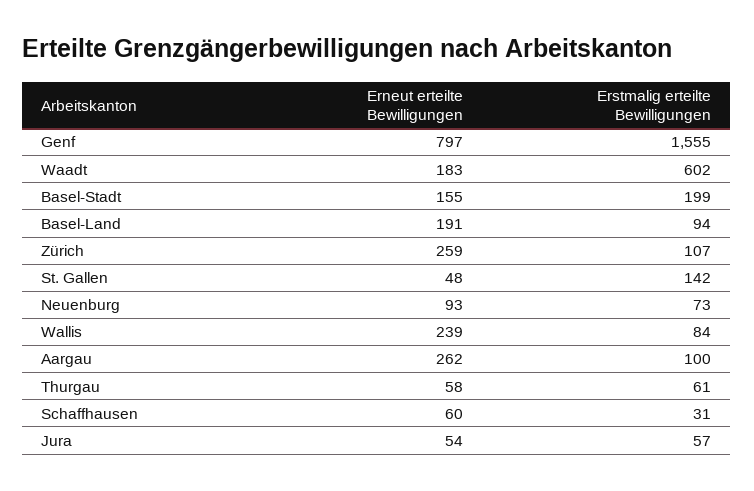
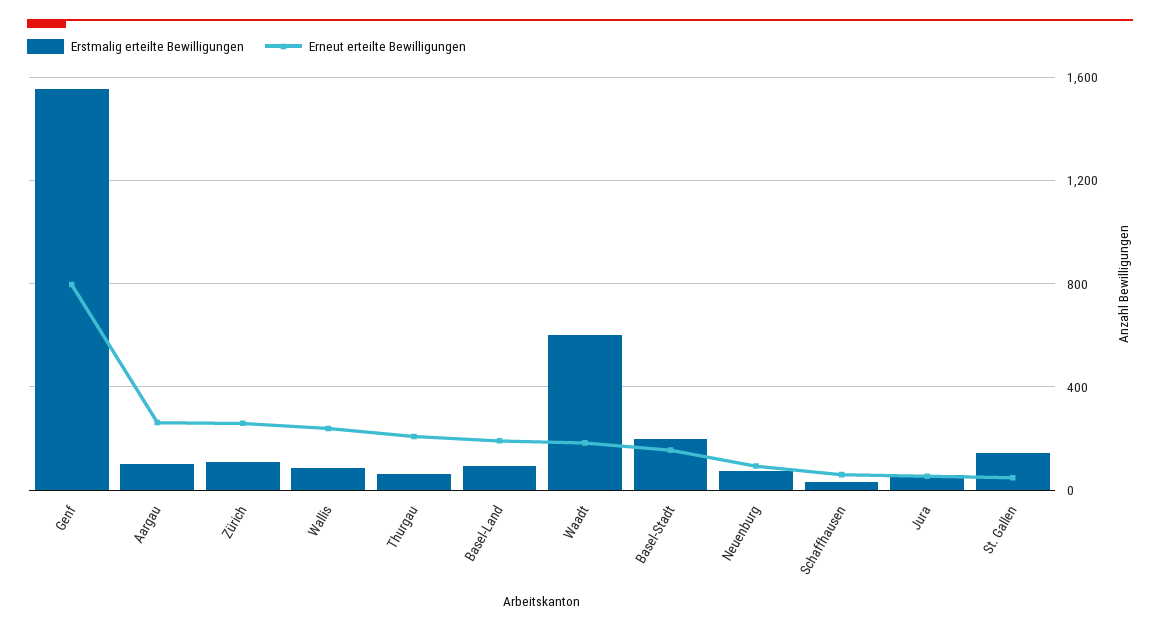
Erneut erteilte Bewilligungen, Thurgau: 58 -> 200

